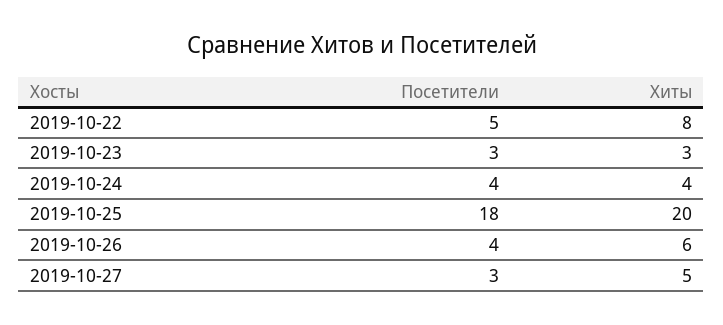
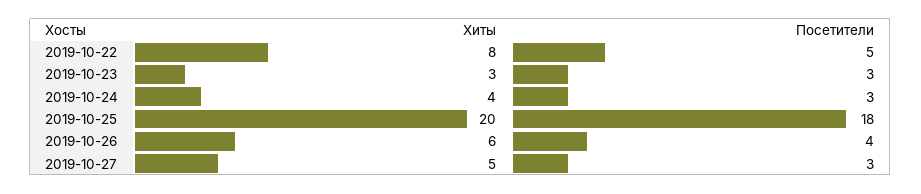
Посетители, 2019-10-24: 4 -> 3

